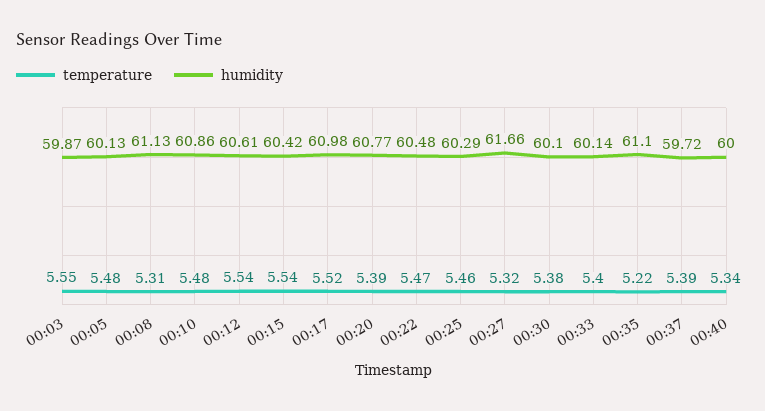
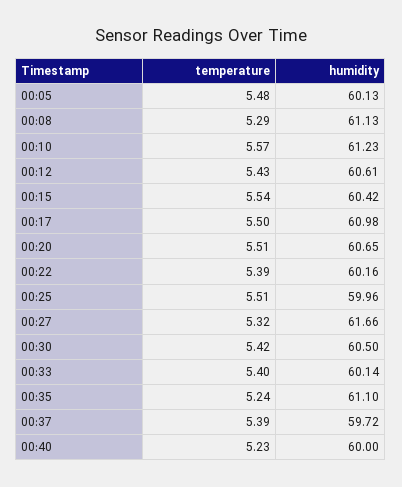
temperature, 00:03: 5.55 -> none
humidity, 00:03: 59.87 -> none
temperature, 00:08: 5.31 -> 5.29
temperature, 00:10: 5.48 -> 5.57
humidity, 00:10: 60.86 -> 61.23
temperature, 00:12: 5.54 -> 5.43
temperature, 00:17: 5.52 -> 5.5
temperature, 00:20: 5.39 -> 5.51
humidity, 00:20: 60.77 -> 60.65
temperature, 00:22: 5.47 -> 5.39
humidity, 00:22: 60.48 -> 60.16
temperature, 00:25: 5.46 -> 5.51
humidity, 00:25: 60.29 -> 59.96
temperature, 00:30: 5.38 -> 5.42
humidity, 00:30: 60.1 -> 60.5
temperature, 00:35: 5.22 -> 5.24
temperature, 00:40: 5.34 -> 5.23

